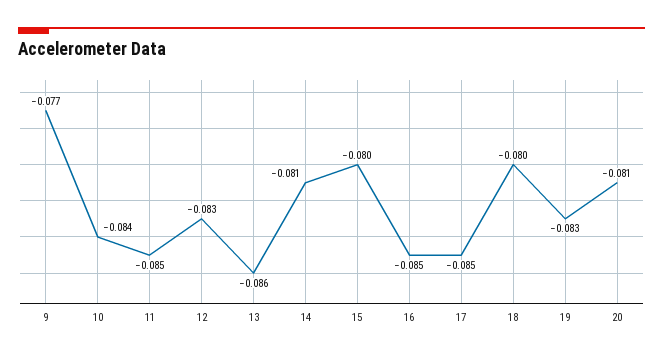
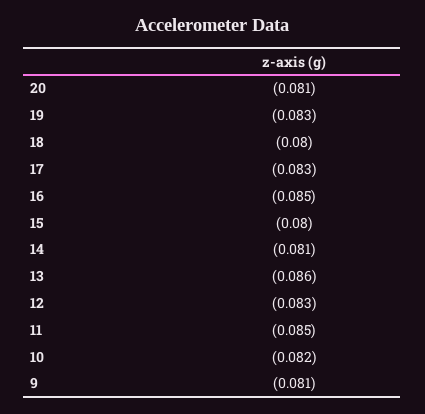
9: -0.077 -> -0.081
10: -0.084 -> -0.082
17: -0.085 -> -0.083

